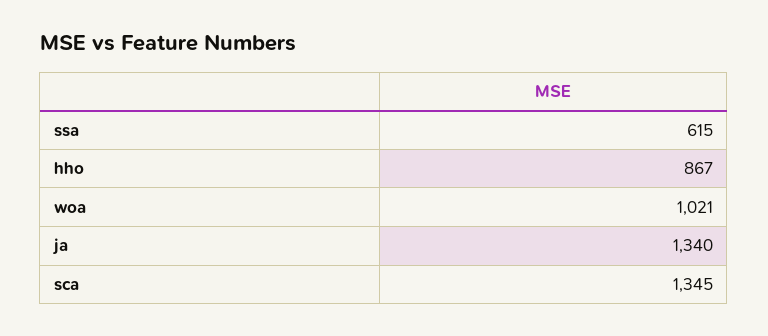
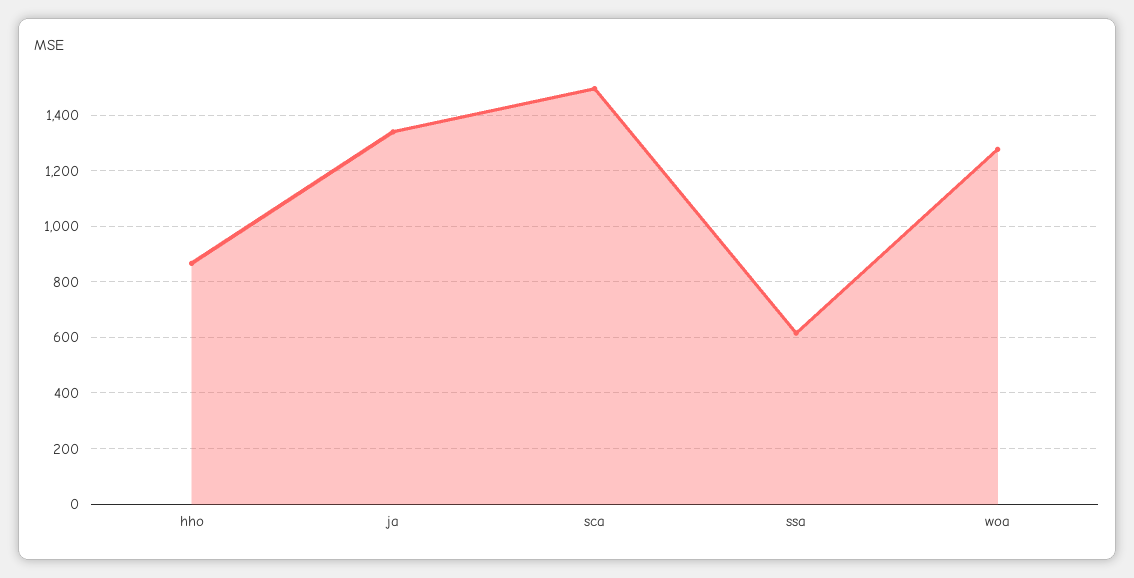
woa: 1021 -> 1275
sca: 1345 -> 1500

